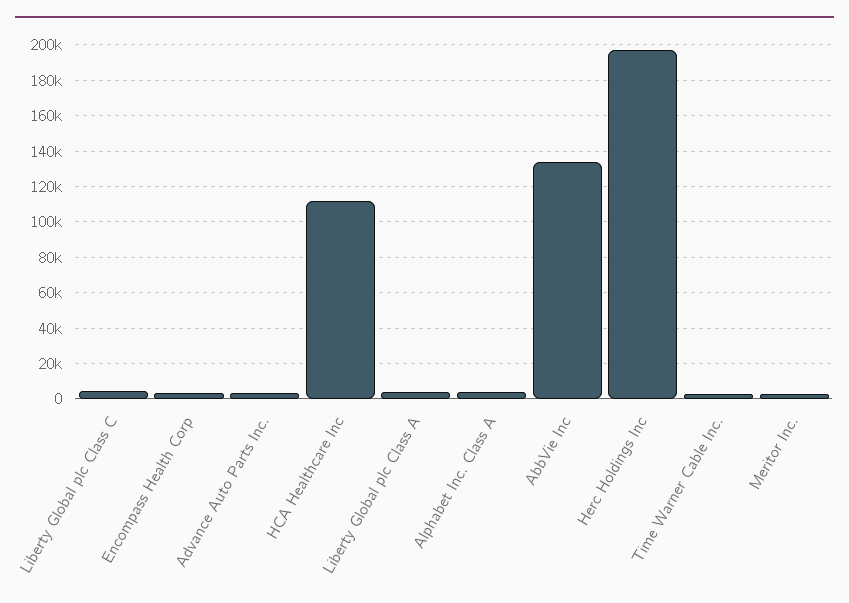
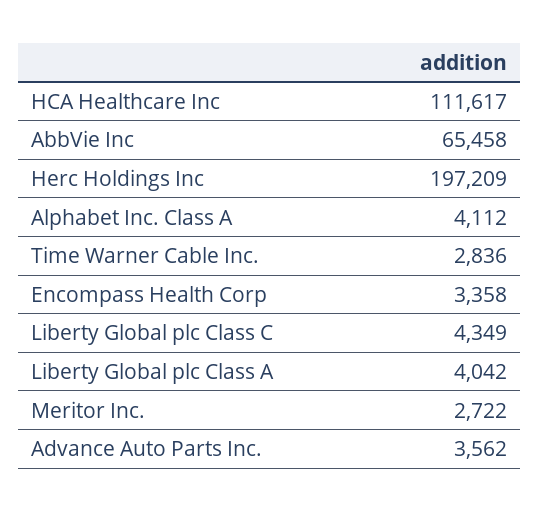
AbbVie Inc: 135000 -> 65458

